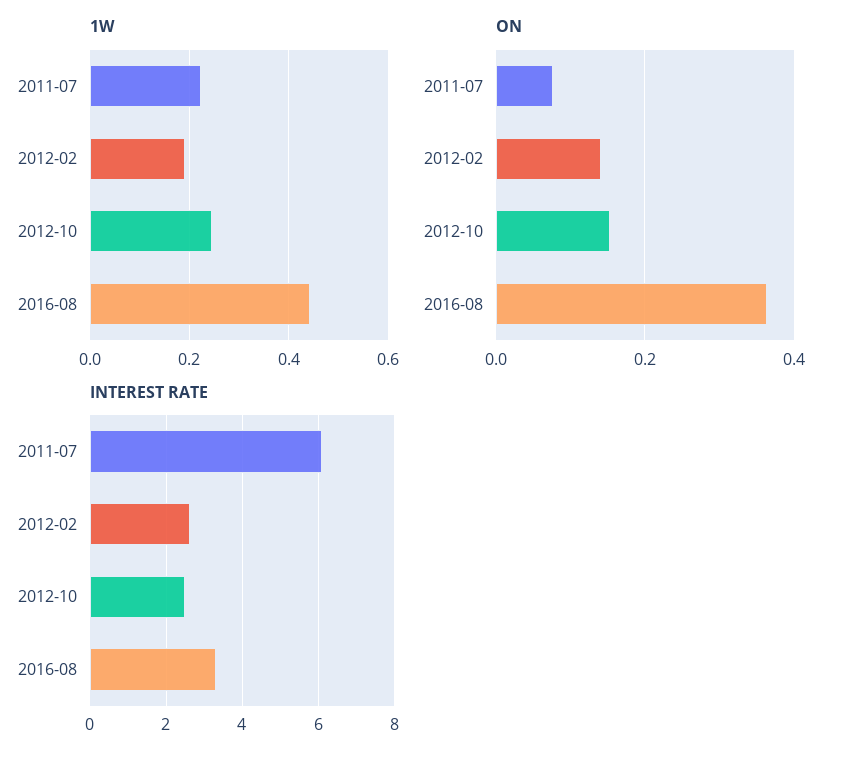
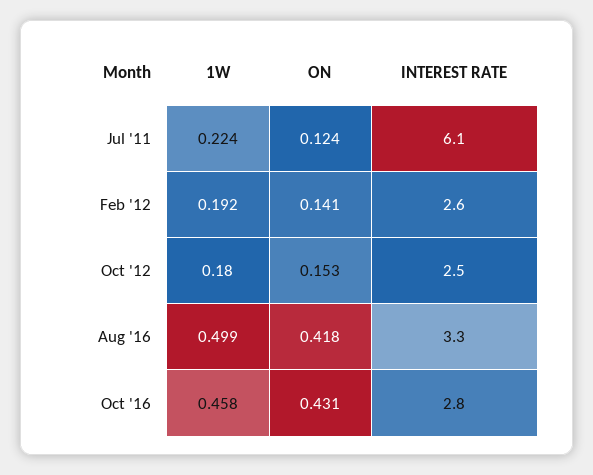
1W, 2012-10: 0.24 -> 0.18
1W, 2016-08: 0.44 -> 0.499
ON, 2011-07: 0.08 -> 0.124
ON, 2016-08: 0.36 -> 0.418
1W, Oct '16: none -> 0.458
ON, Oct '16: none -> 0.431
INTEREST RATE, Oct '16: none -> 2.8

